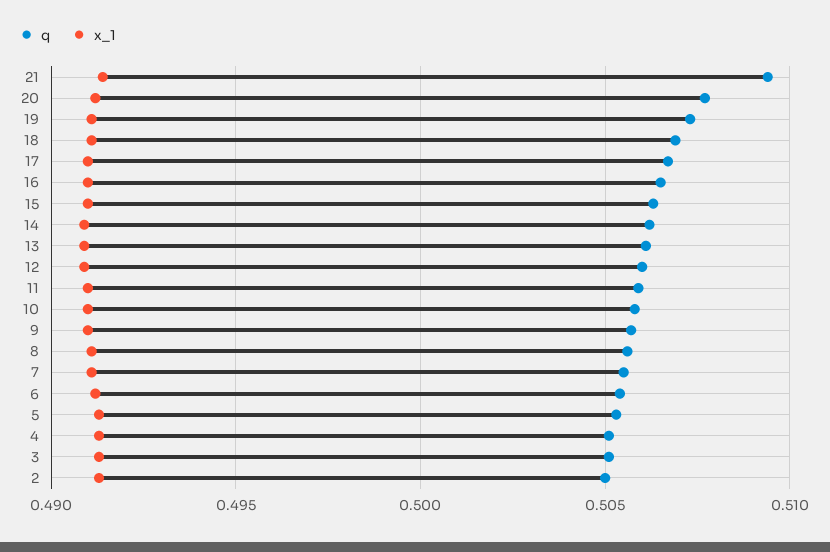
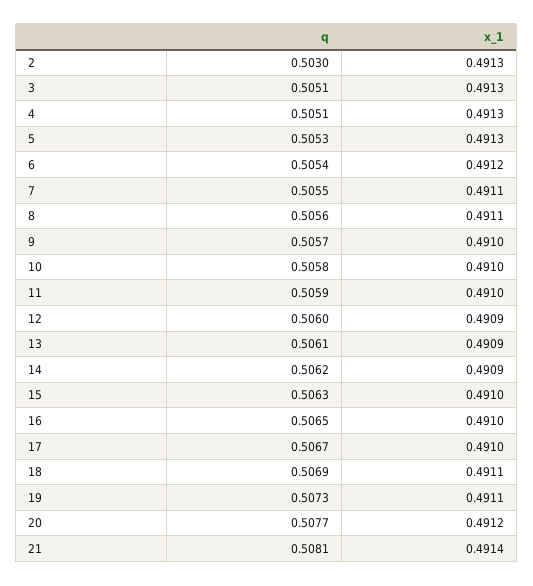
q, 21: 0.5095 -> 0.5081
q, 2: 0.505 -> 0.503

